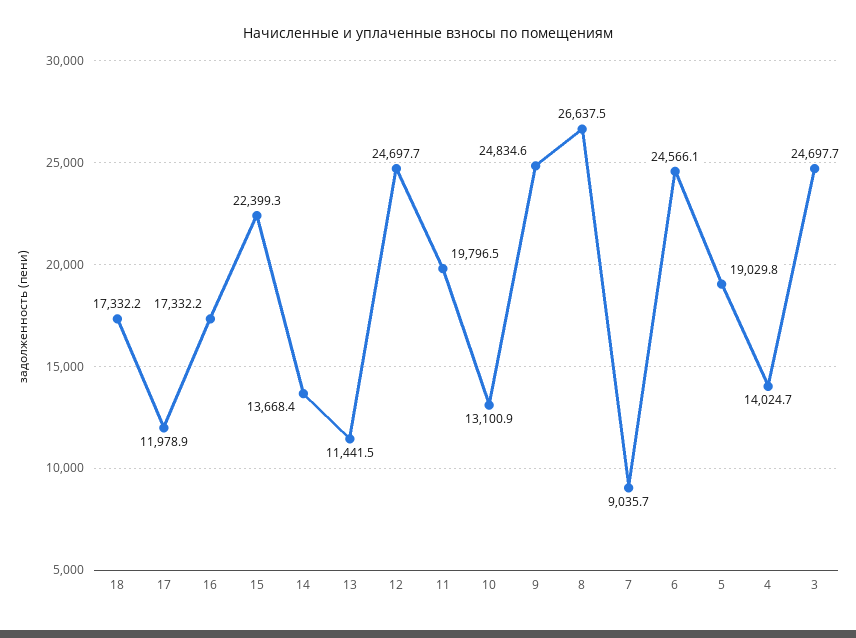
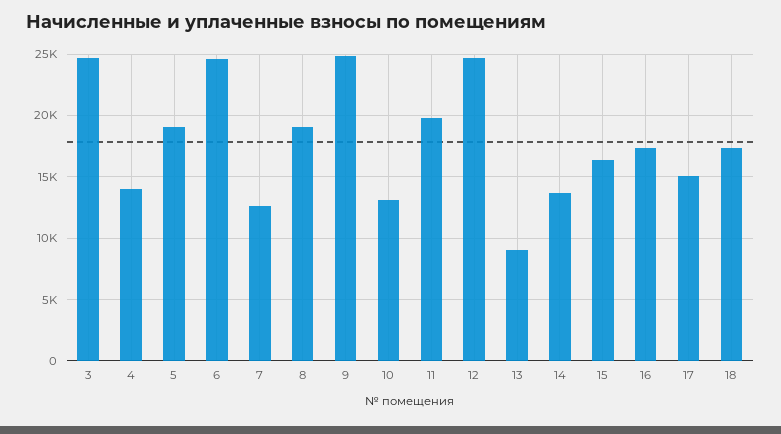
17: 11978.9 -> 15000
15: 22399.3 -> 16500
13: 11441.5 -> 9000
8: 26637.5 -> 19000
7: 9035.7 -> 12500

